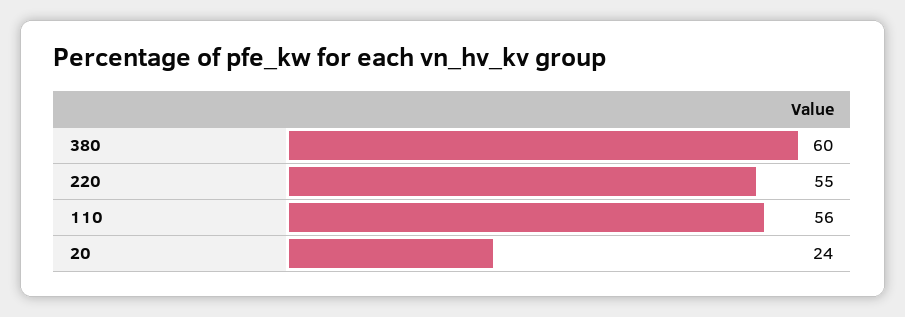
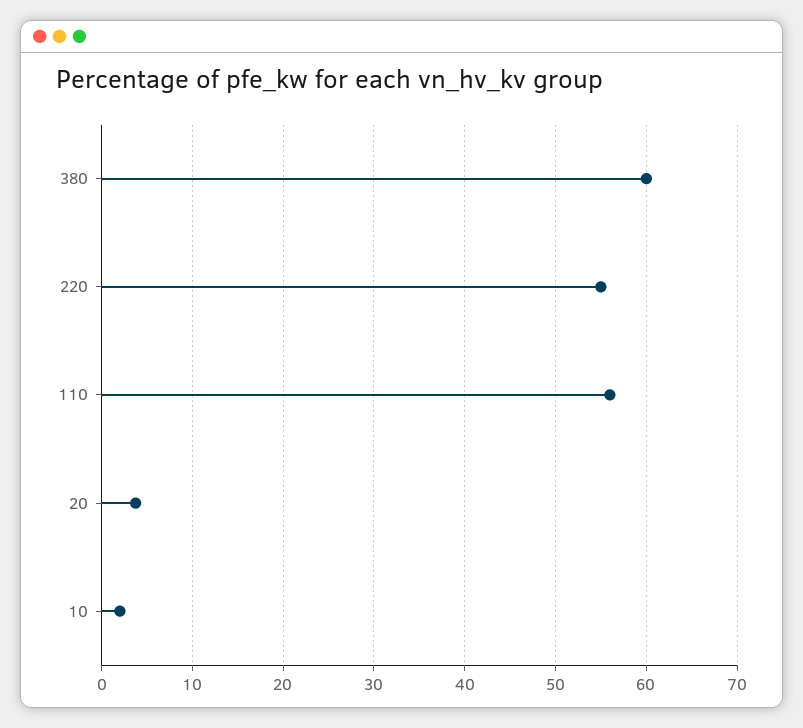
20: 24 -> 4
10: none -> 2

